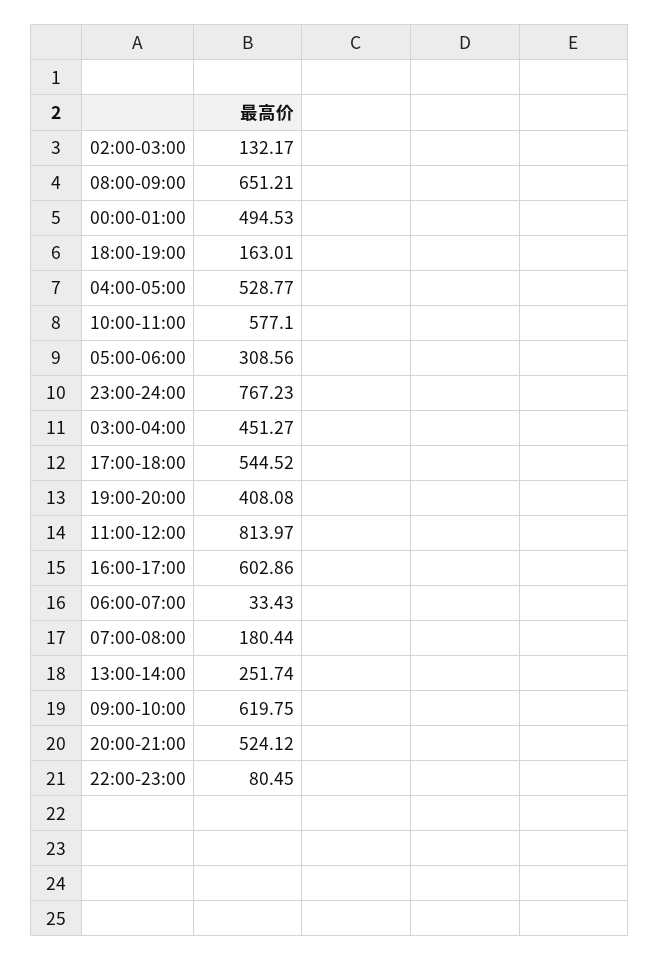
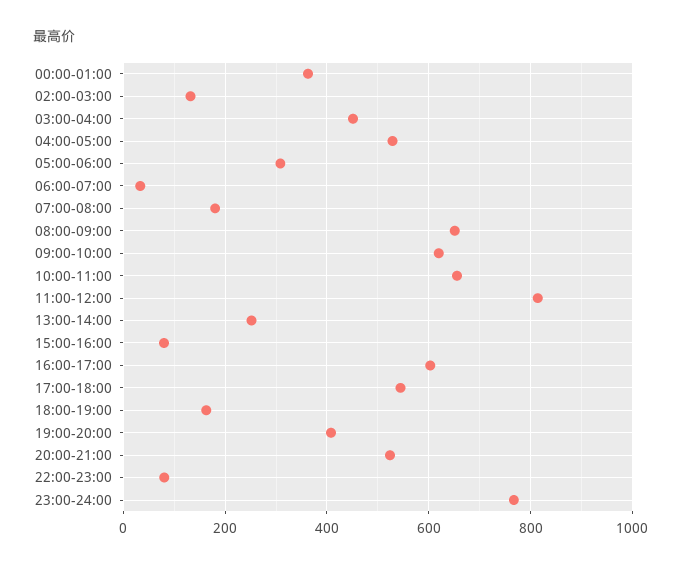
00:00-01:00: 494.53 -> 360
10:00-11:00: 577.1 -> 660
15:00-16:00: none -> 80

